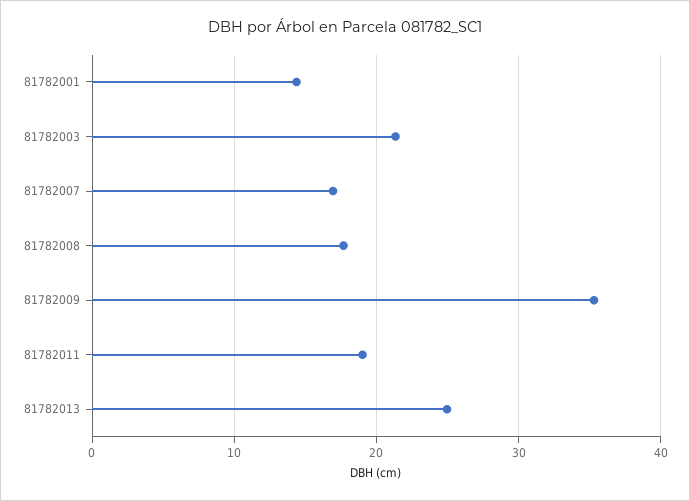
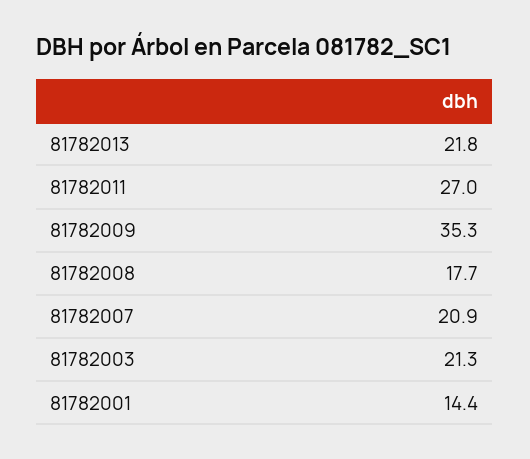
81782007: 17 -> 20.9
81782011: 19 -> 27
81782013: 25 -> 21.8

